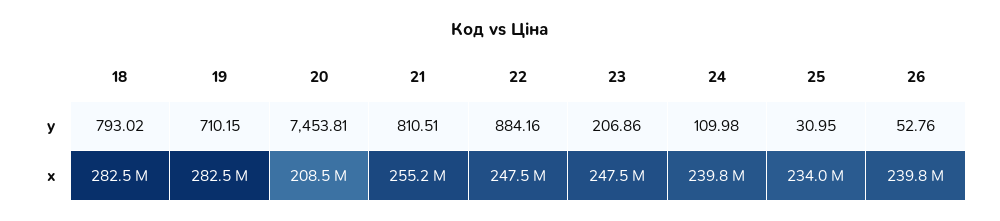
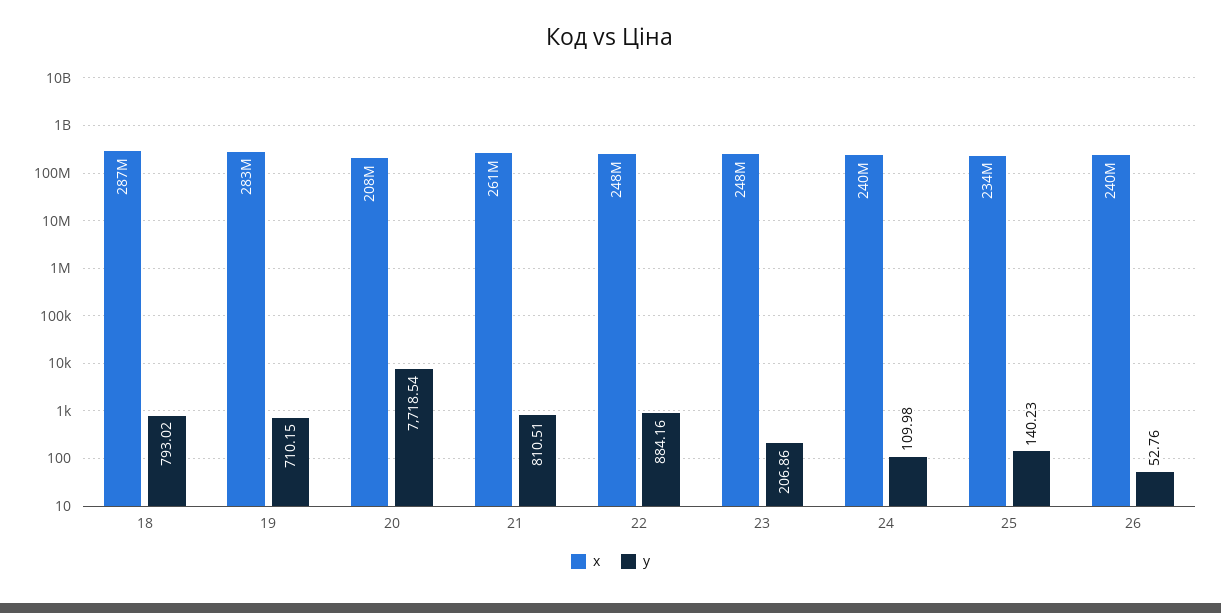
y, 20: 7453.81 -> 7718.54
y, 25: 30.95 -> 140.23
x, 18: 282500000 -> 287000000
x, 21: 255200000 -> 261000000

